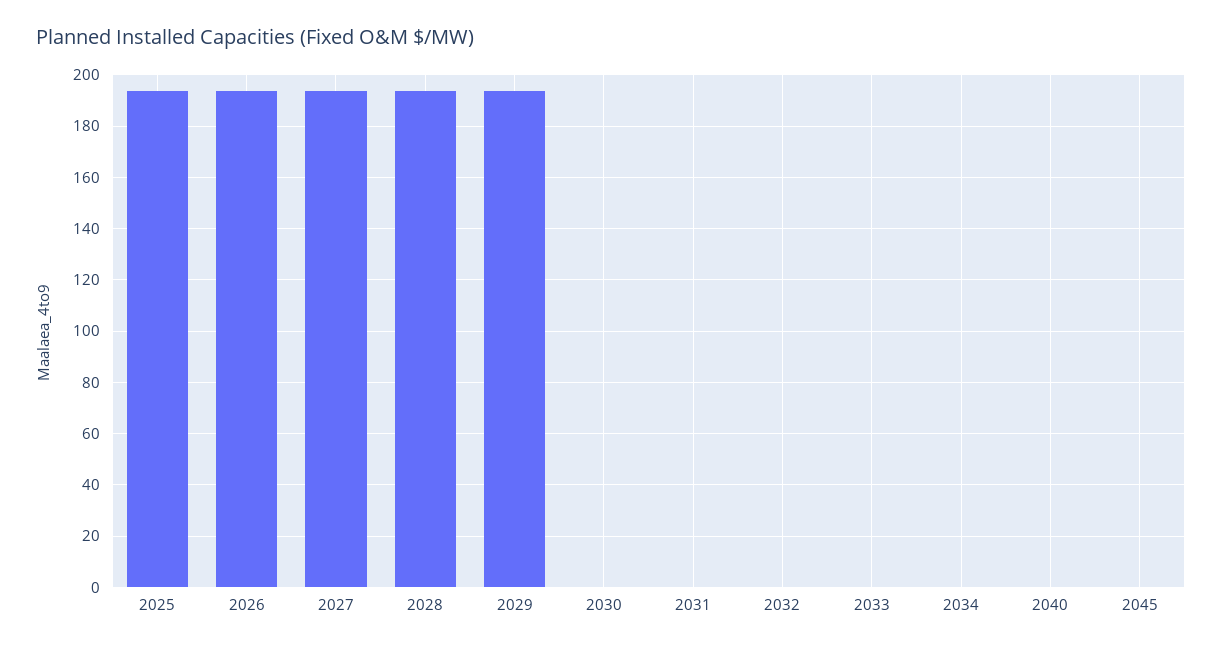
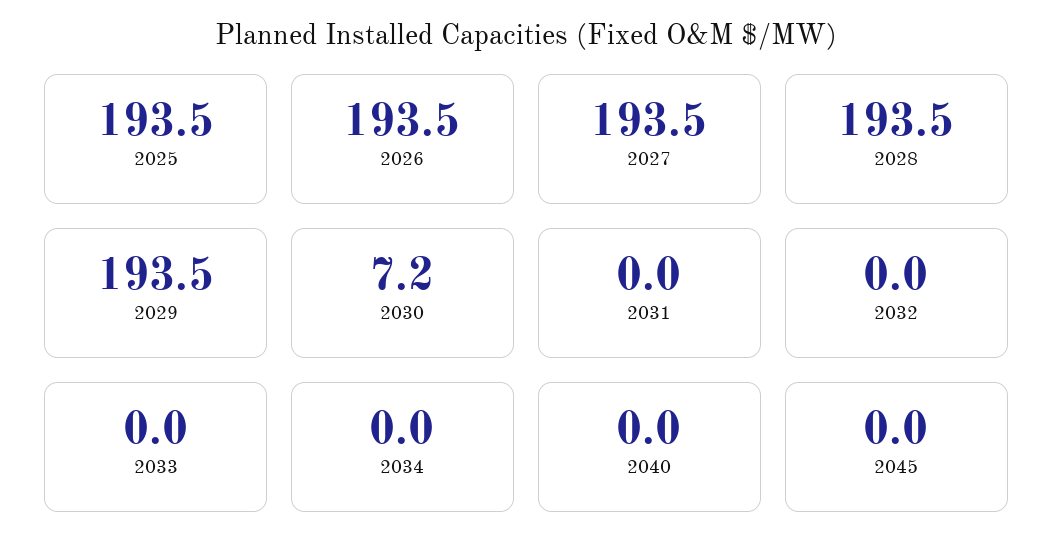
2030: 0 -> 7.2

